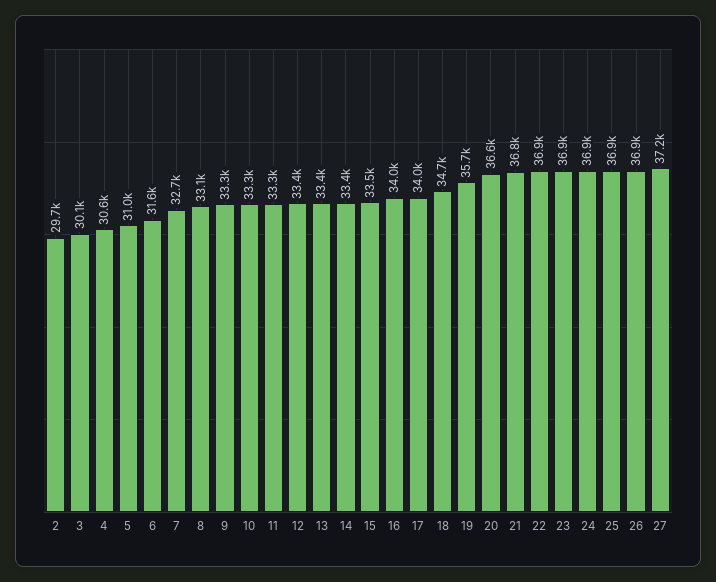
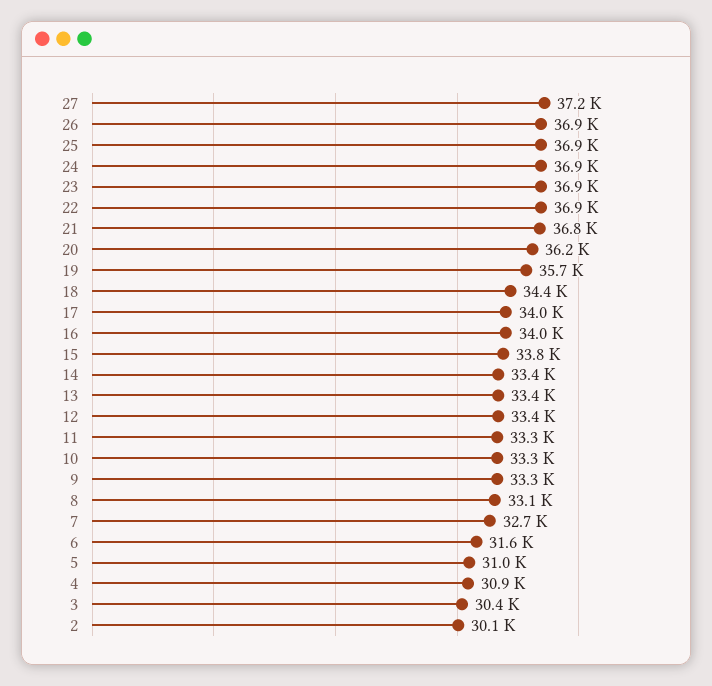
2: 29700 -> 30100
3: 30100 -> 30400
4: 30600 -> 30900
15: 33500 -> 33800
18: 34700 -> 34400
20: 36600 -> 36200

